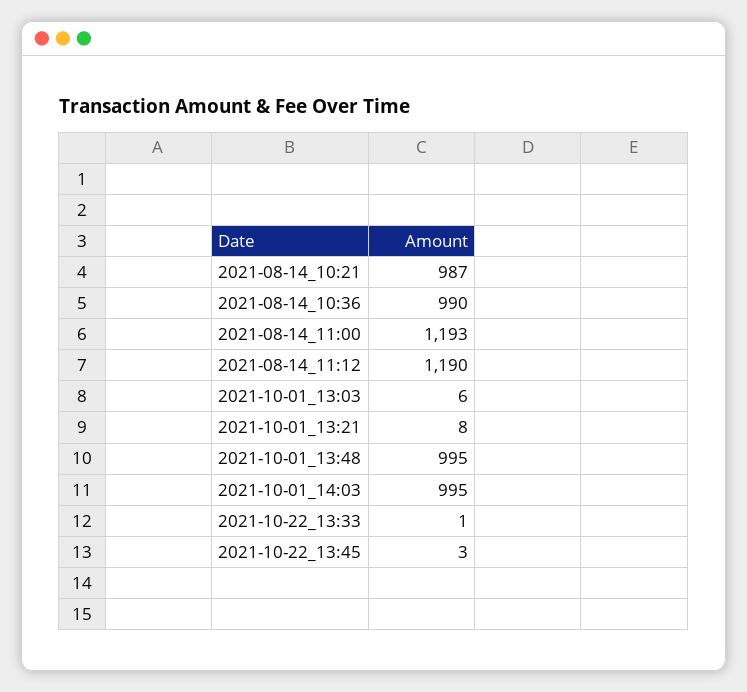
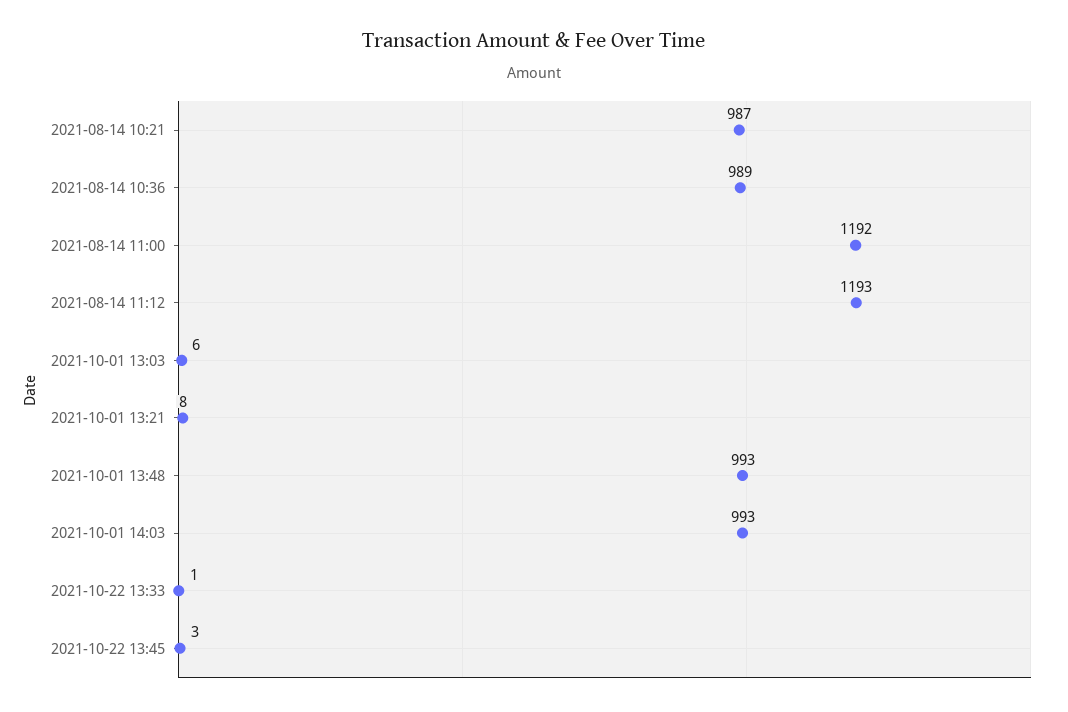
2021-08-14_10:36: 990 -> 989
2021-08-14_11:00: 1193 -> 1192
2021-08-14_11:12: 1190 -> 1193
2021-10-01_13:48: 995 -> 993
2021-10-01_14:03: 995 -> 993

